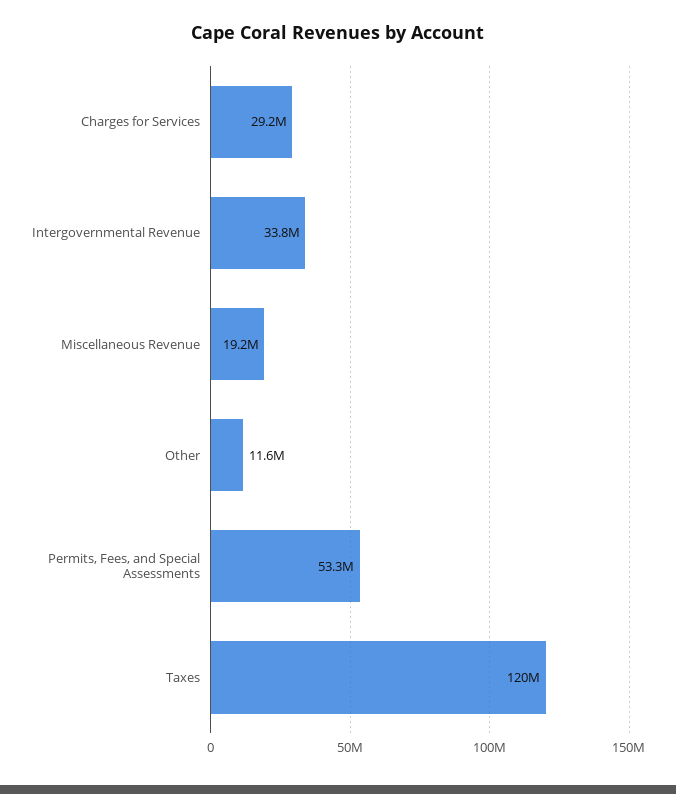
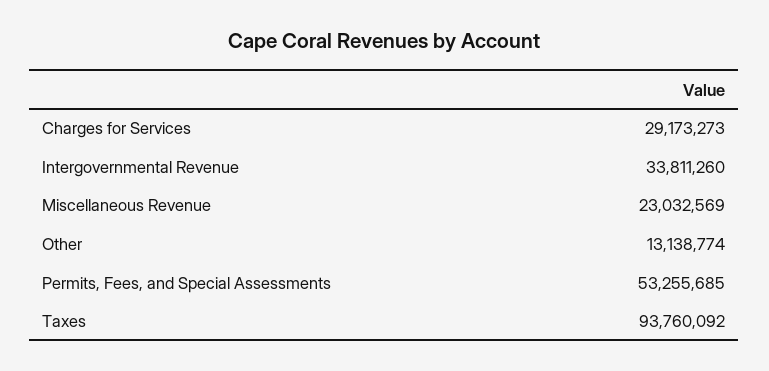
Miscellaneous Revenue: 19200000 -> 23032569
Other: 11600000 -> 13138774
Taxes: 120000000 -> 93760092

